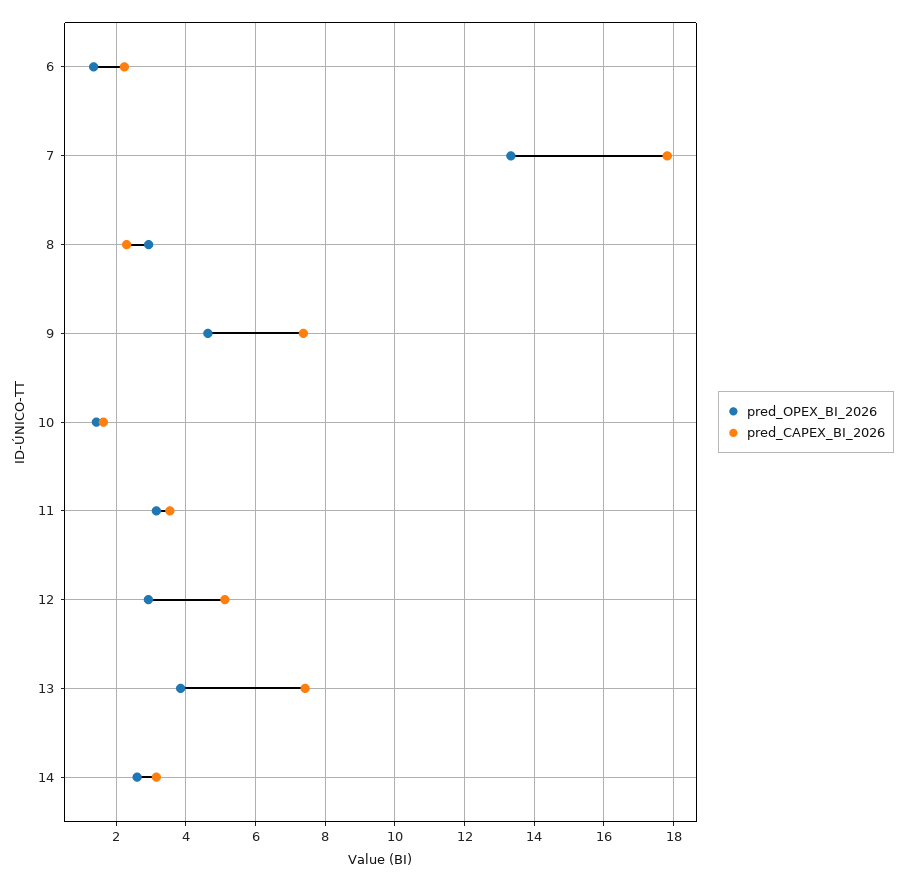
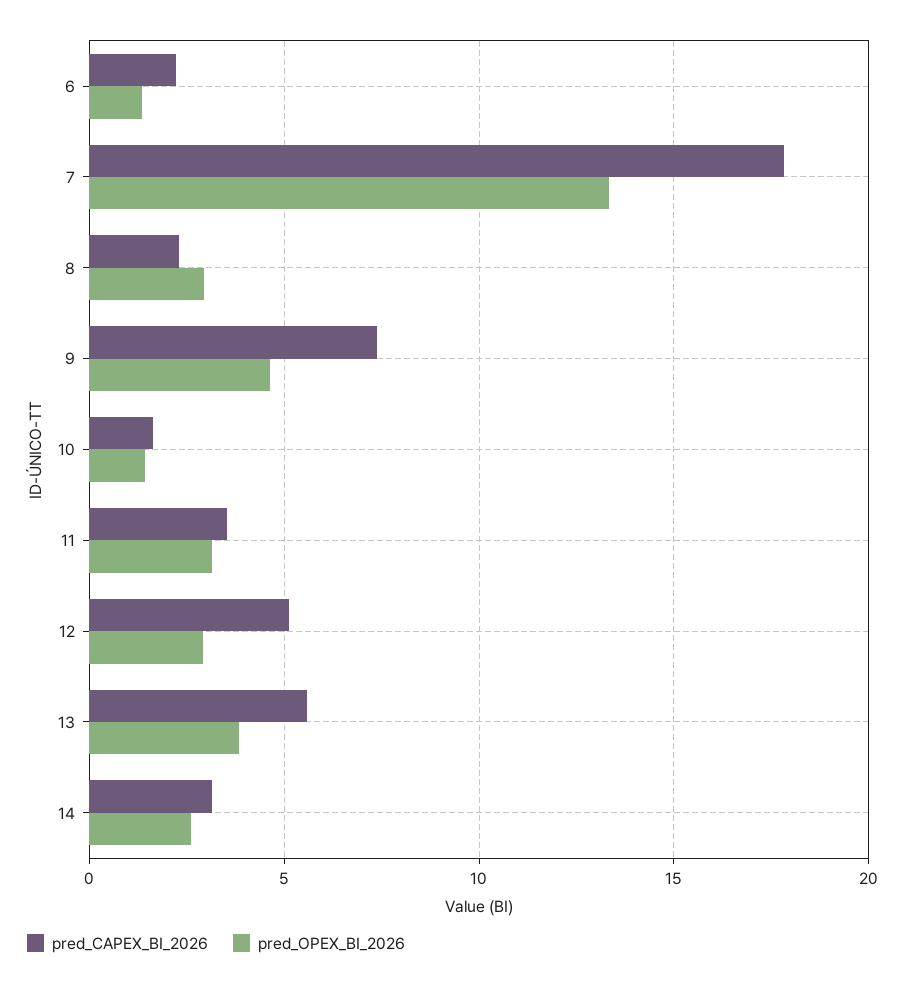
pred_CAPEX_BI_2026, 13: 7.4 -> 5.5

